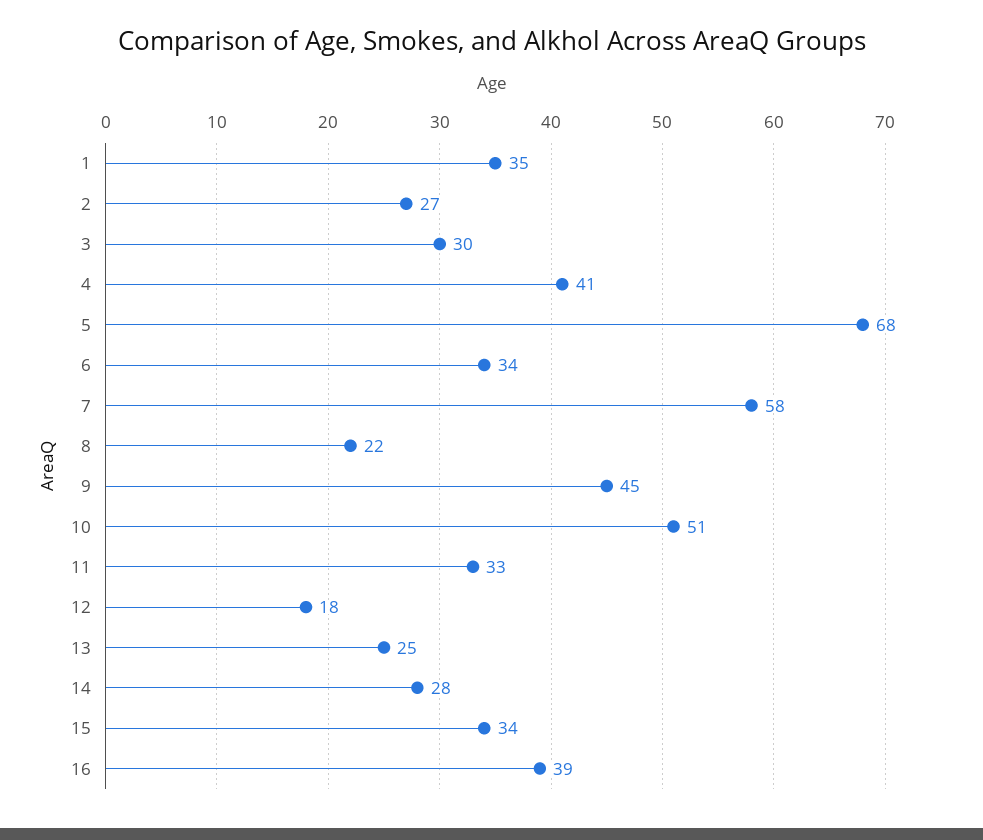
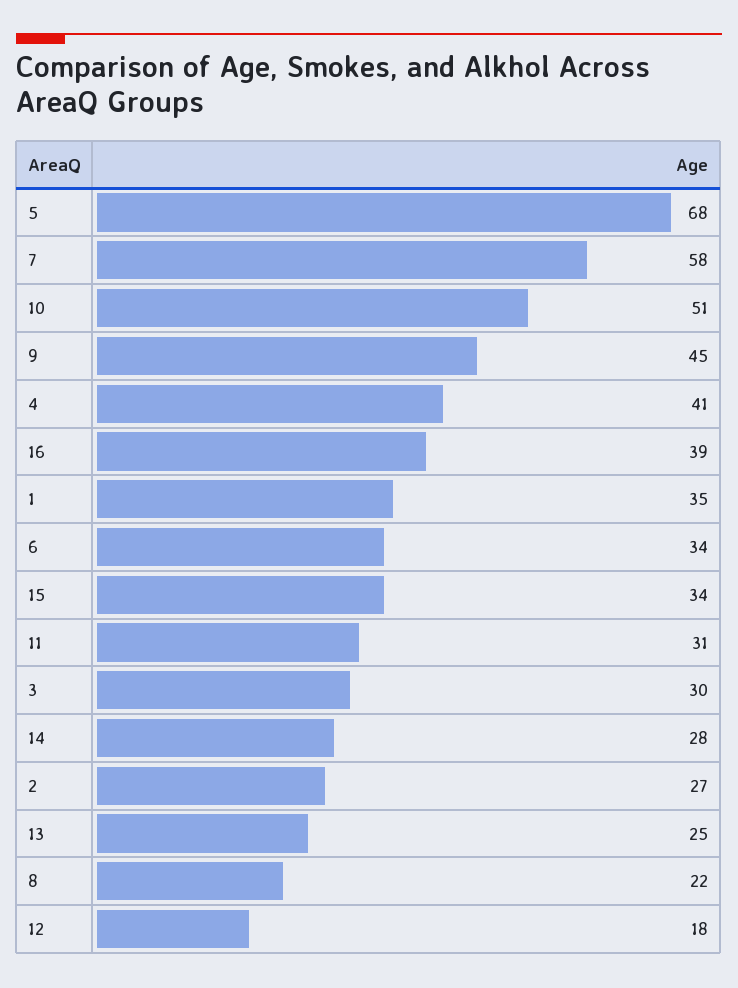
11: 33 -> 31

